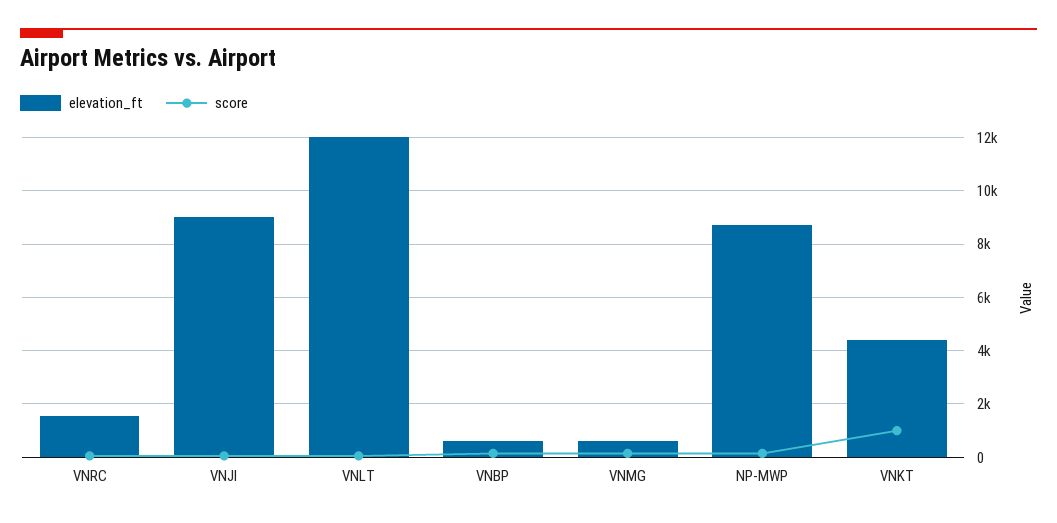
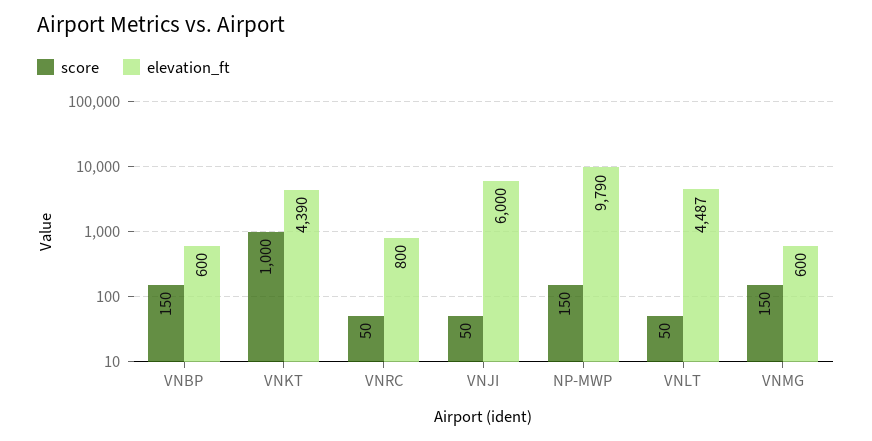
elevation_ft, VNRC: 1500 -> 800
elevation_ft, VNJI: 9000 -> 6000
elevation_ft, VNLT: 12000 -> 4487
elevation_ft, NP-MWP: 8750 -> 9790

